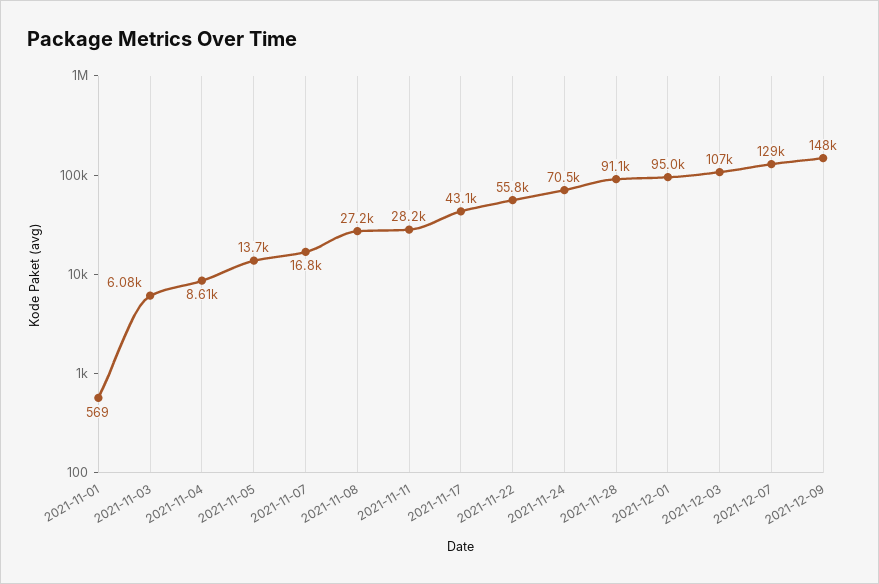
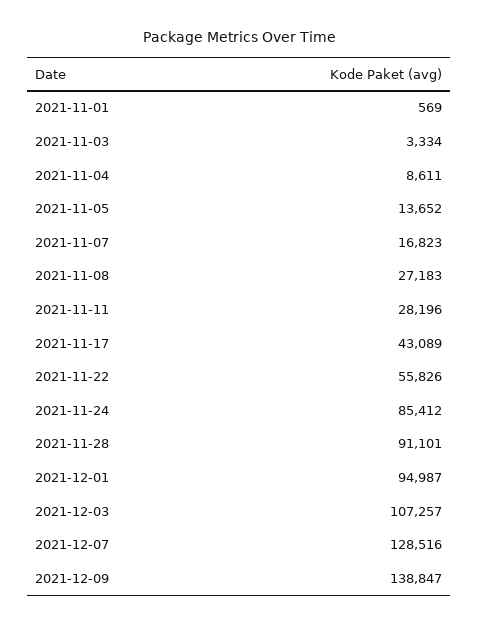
2021-11-03: 6080 -> 3334
2021-11-24: 70500 -> 85412
2021-12-09: 148000 -> 138847

